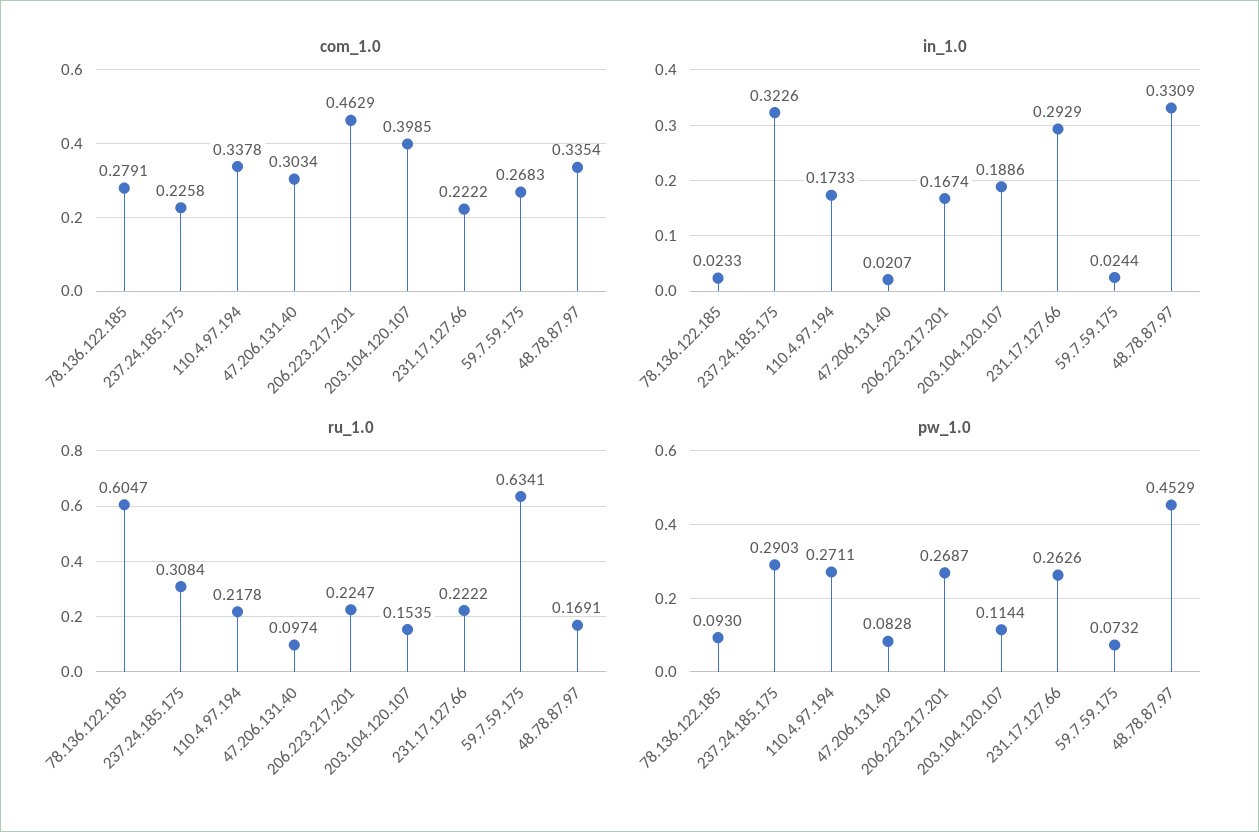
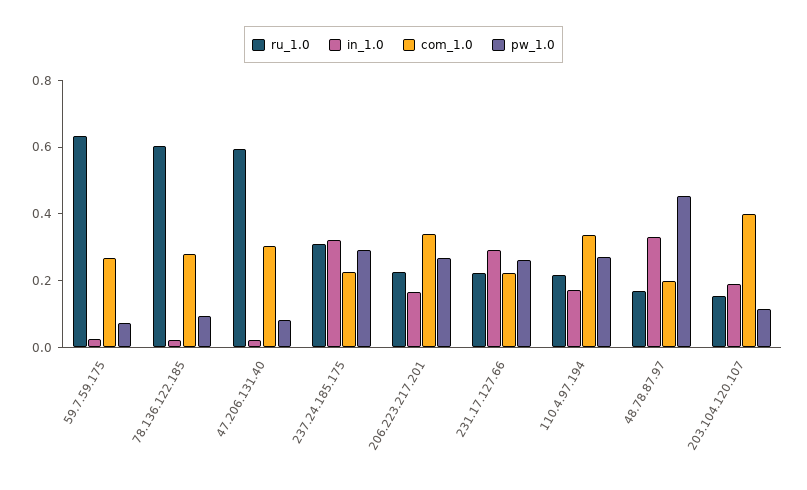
com_1.0, 206.223.217.201: 0.4629 -> 0.35
com_1.0, 48.78.87.97: 0.3354 -> 0.2
ru_1.0, 47.206.131.40: 0.0974 -> 0.6

